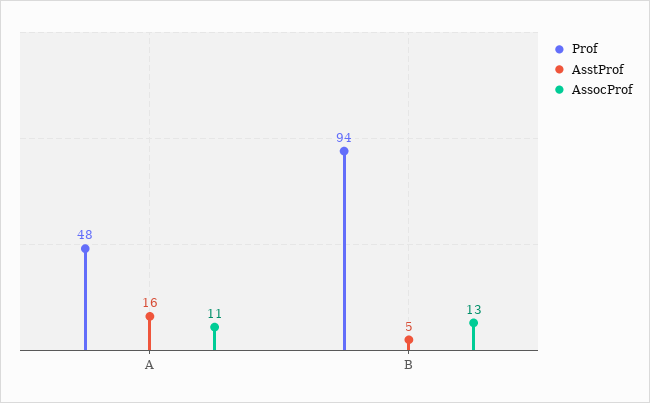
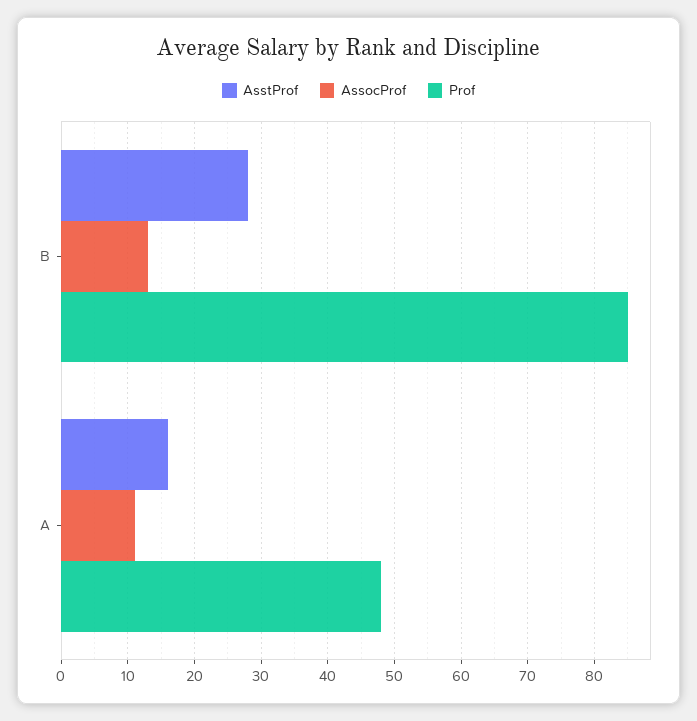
Prof, B: 94 -> 85
AsstProf, B: 5 -> 28

